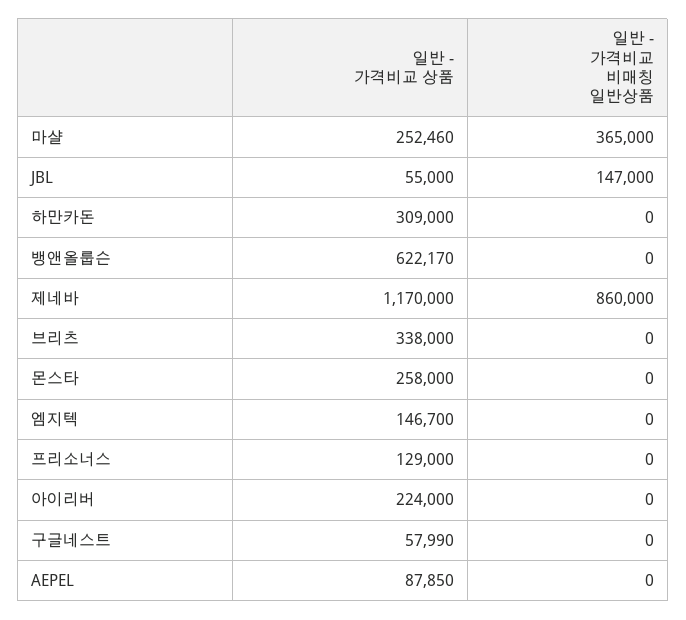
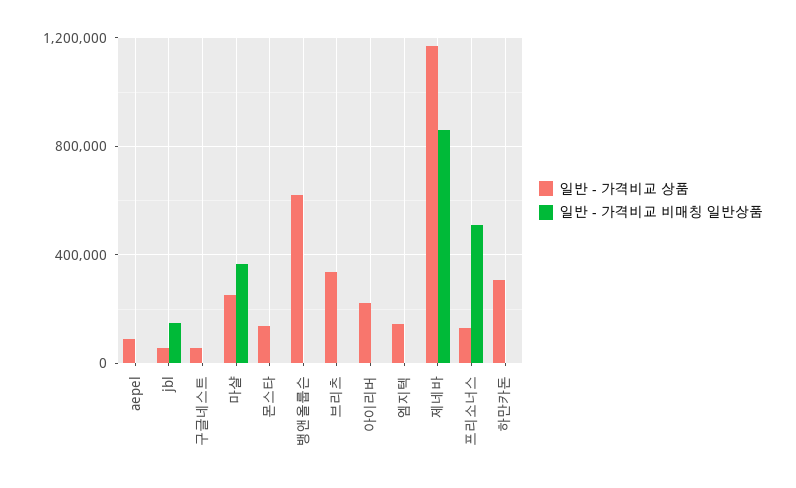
일반 - 가격비교 상품, 몬스타: 258000 -> 150000
일반 - 가격비교 비매칭 일반상품, 프리소너스: 0 -> 500000

